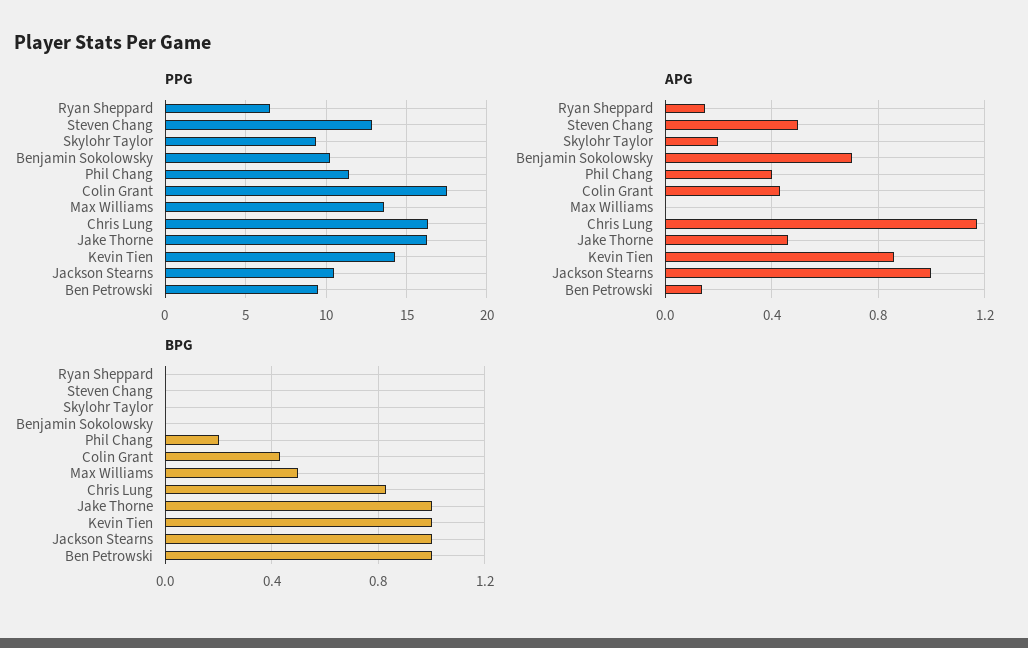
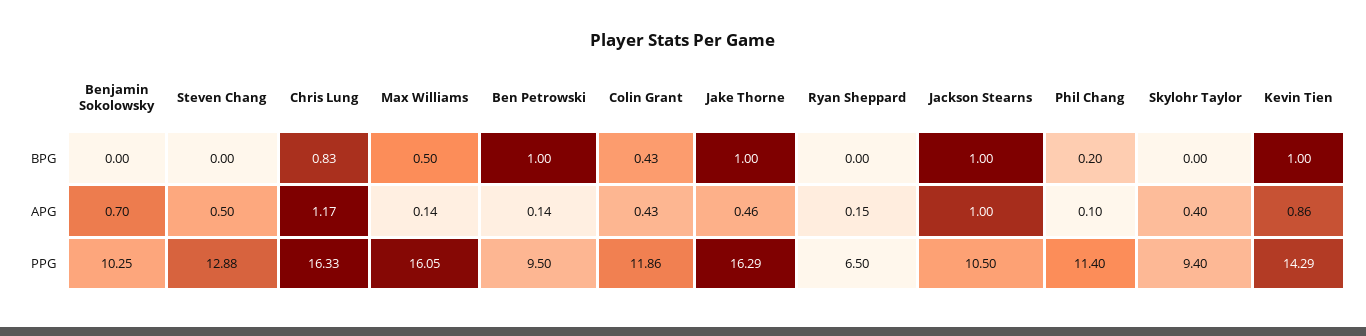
PPG, Colin Grant: 17.5 -> 11.86
PPG, Max Williams: 13.5 -> 16.05
APG, Skylohr Taylor: 0.2 -> 0.4
APG, Phil Chang: 0.4 -> 0.1
APG, Max Williams: 0 -> 0.14

